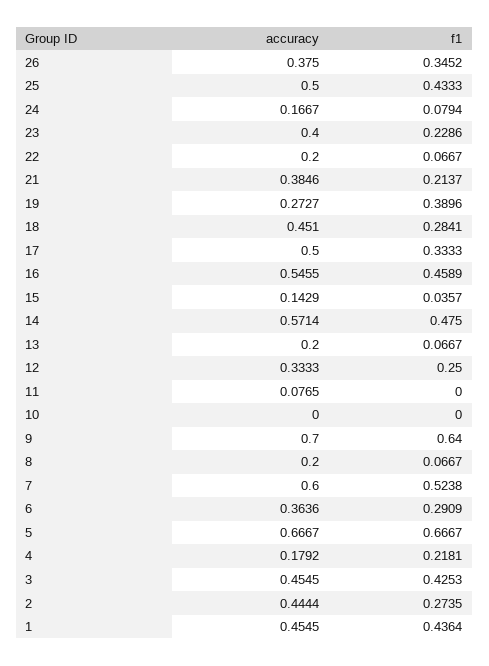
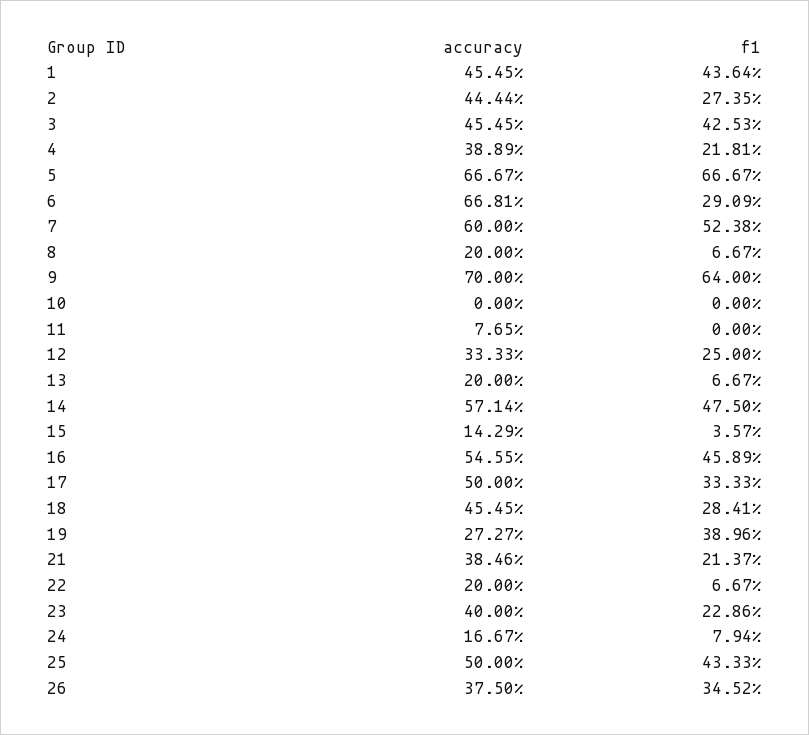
accuracy, 18: 0.451 -> 0.4545
accuracy, 6: 0.3636 -> 0.6681
accuracy, 4: 0.1792 -> 0.3889

